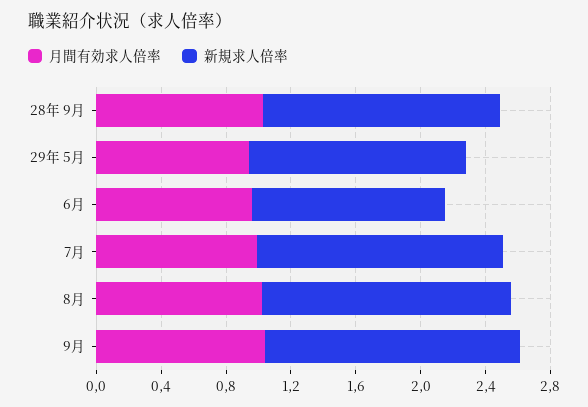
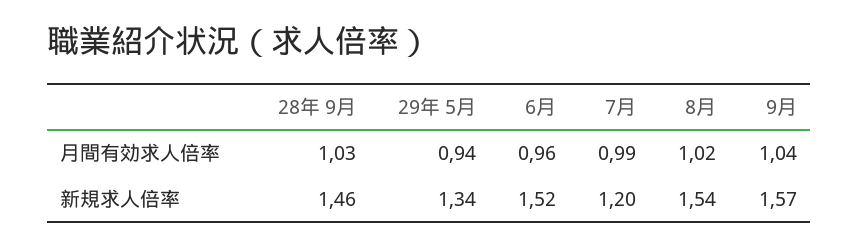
新規求人倍率, 6月: 1.2 -> 1.52
新規求人倍率, 7月: 1.5 -> 1.2

